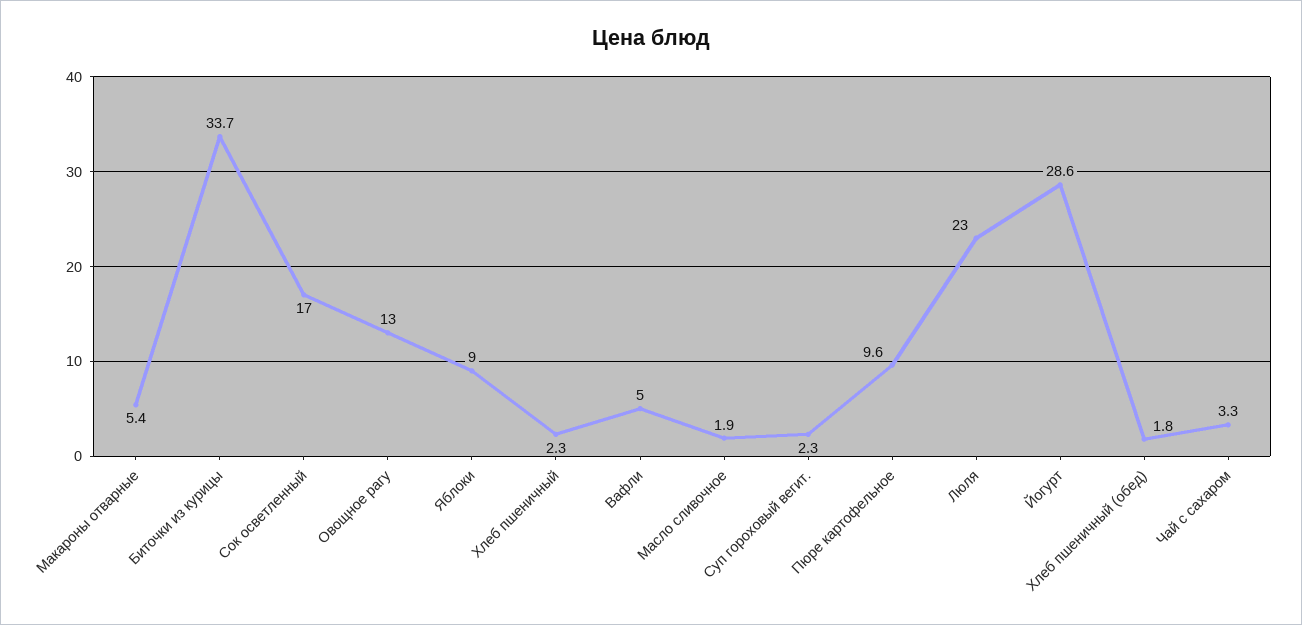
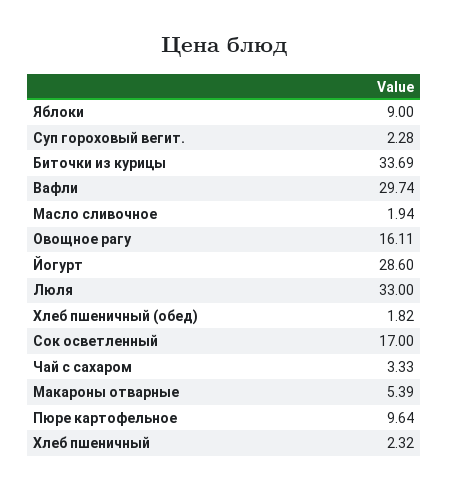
Овощное рагу: 13 -> 16.11
Вафли: 5 -> 29.74
Люля: 23 -> 33

